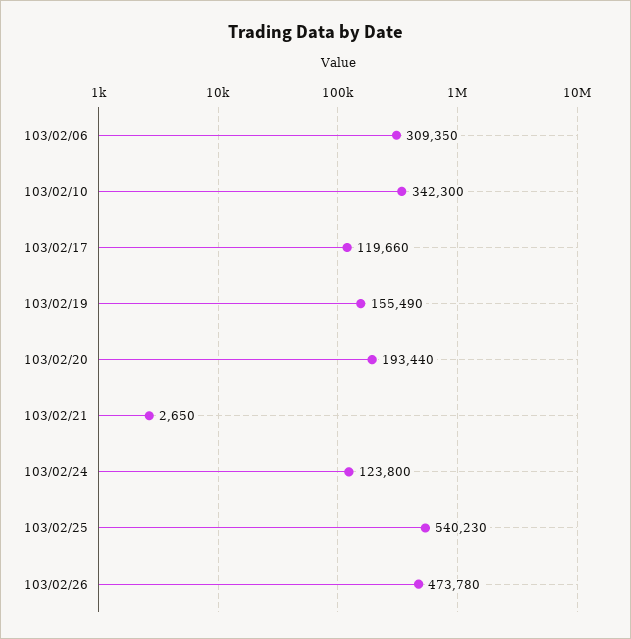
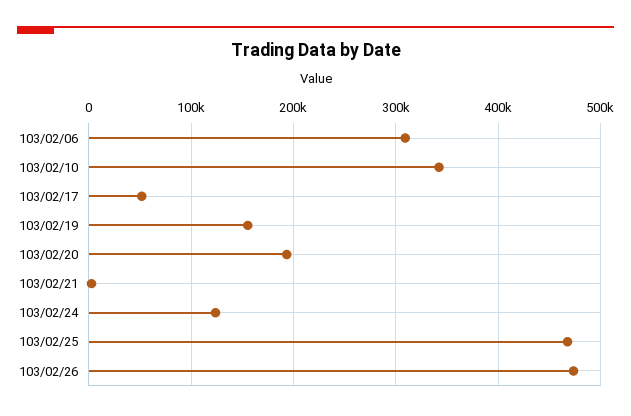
103/02/17: 119660 -> 50000
103/02/25: 540230 -> 470000

